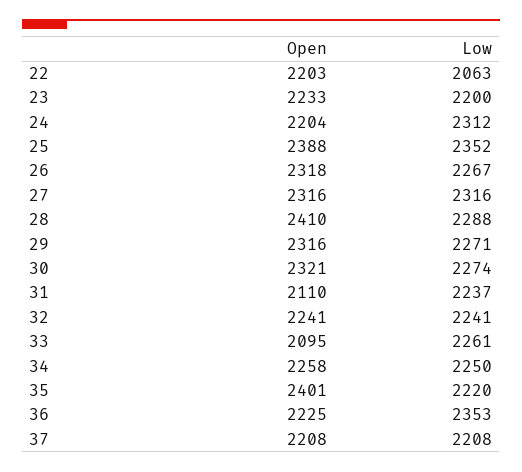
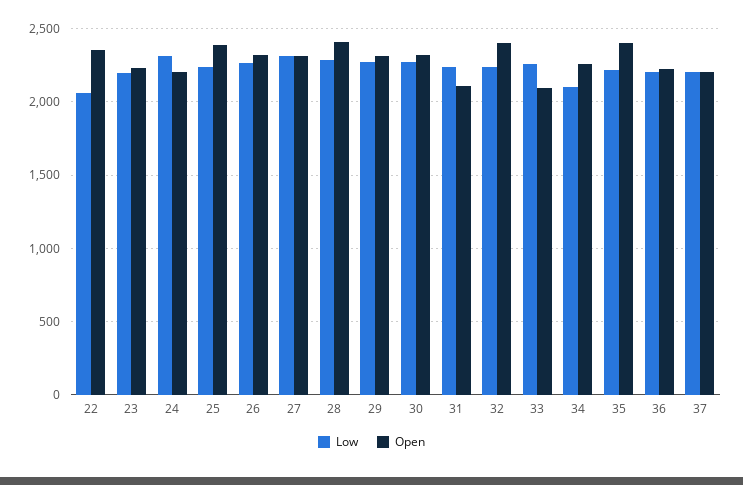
Open, 22: 2203 -> 2350
Low, 25: 2352 -> 2250
Open, 32: 2241 -> 2400
Low, 34: 2250 -> 2100
Low, 36: 2353 -> 2200

